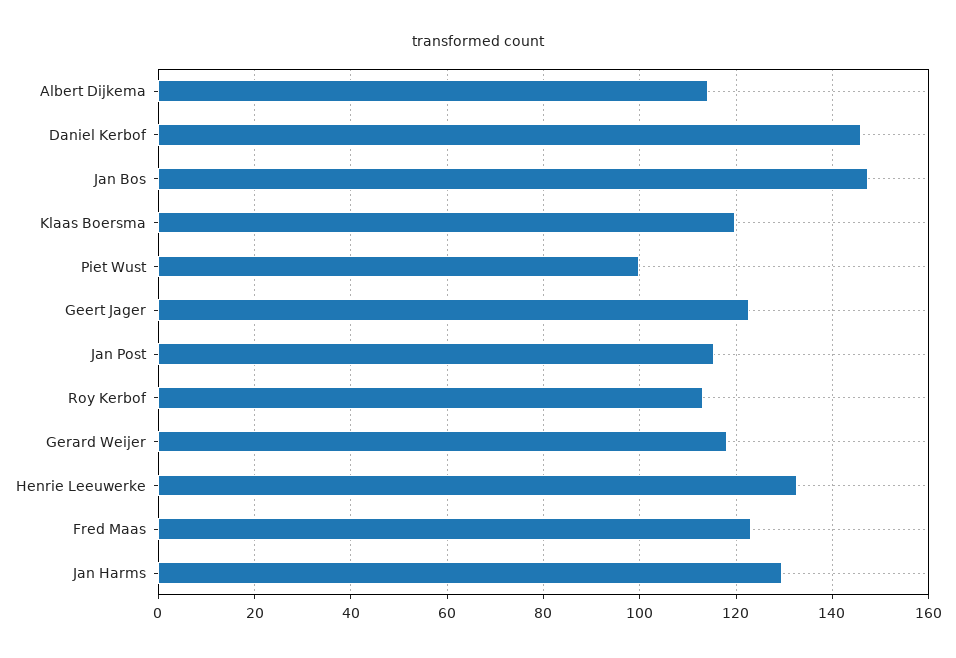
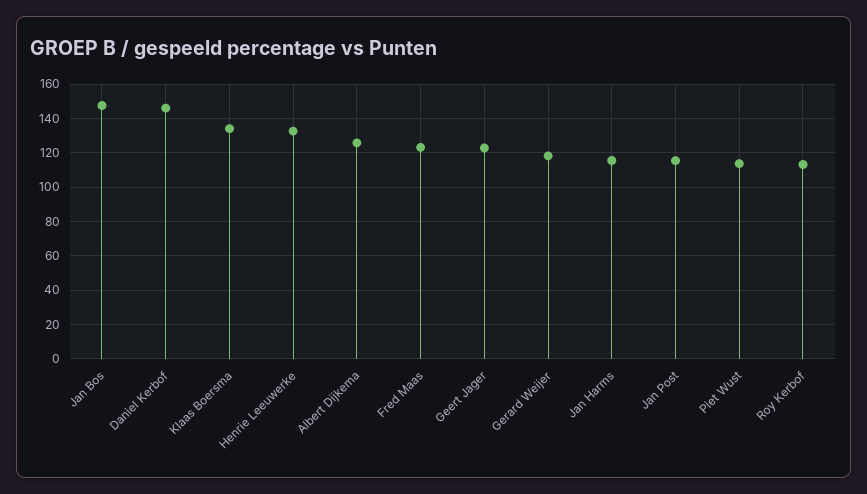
Albert Dijkema: 114 -> 125
Klaas Boersma: 120 -> 135
Piet Wust: 100 -> 115
Jan Harms: 130 -> 115

